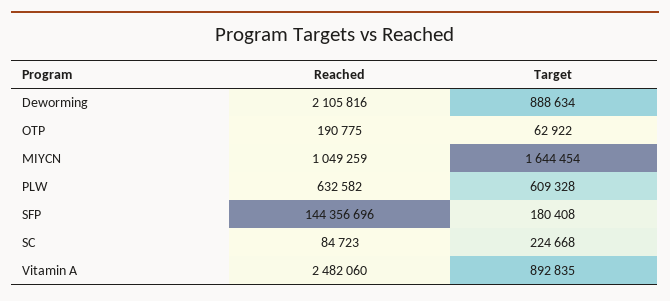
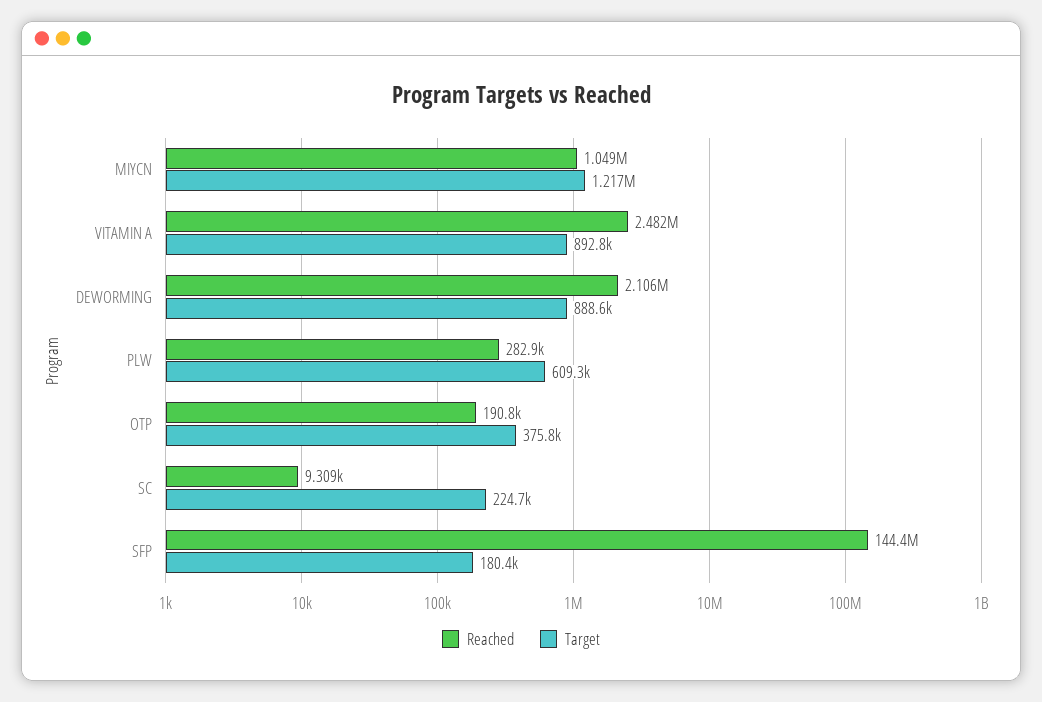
Target, OTP: 62922 -> 375800
Target, MIYCN: 1644454 -> 1217000
Reached, PLW: 632582 -> 282900
Reached, SC: 84723 -> 9309

